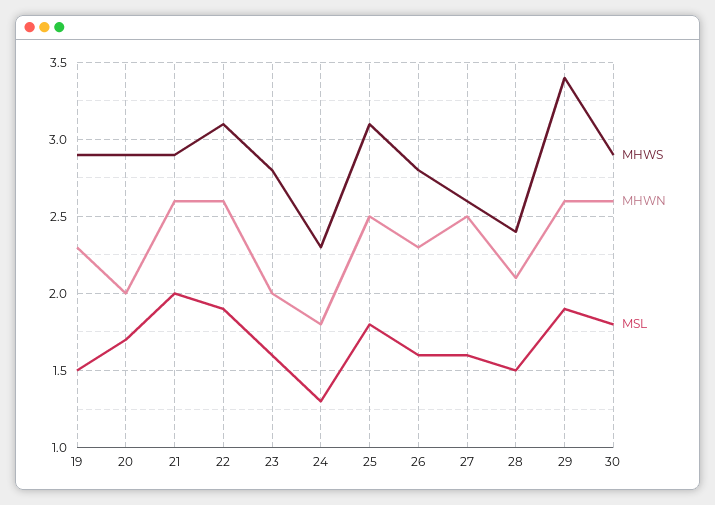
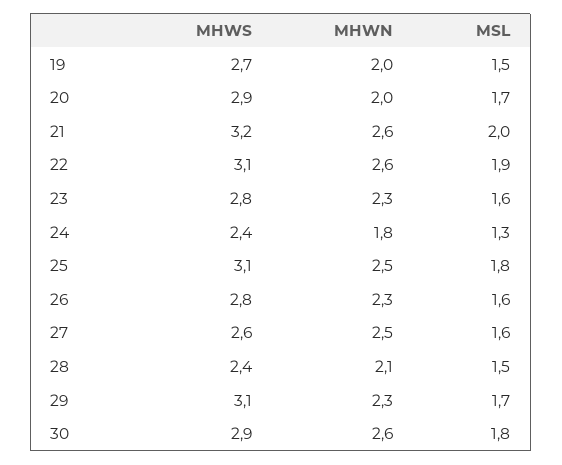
MHWS, 19: 2.9 -> 2.7
MHWN, 19: 2.3 -> 2
MHWS, 21: 2.9 -> 3.2
MHWN, 23: 2 -> 2.3
MHWS, 24: 2.3 -> 2.4
MHWS, 29: 3.4 -> 3.1
MHWN, 29: 2.6 -> 2.3
MSL, 29: 1.9 -> 1.7

